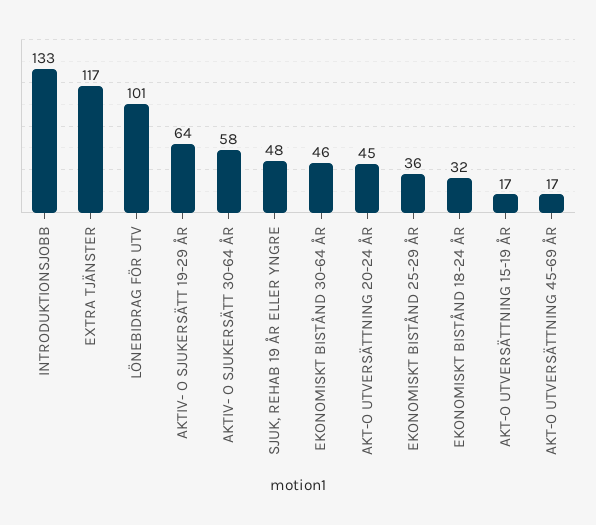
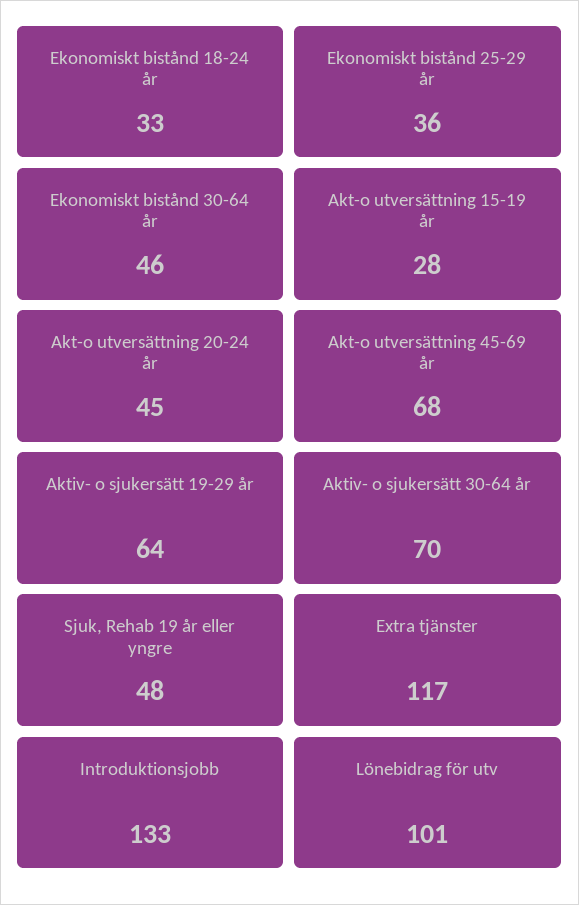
AKTIV- O SJUKERSÄTT 30-64 ÅR: 58 -> 70
EKONOMISKT BISTÅND 18-24 ÅR: 32 -> 33
AKT-O UTVERSÄTTNING 15-19 ÅR: 17 -> 28
AKT-O UTVERSÄTTNING 45-69 ÅR: 17 -> 68

